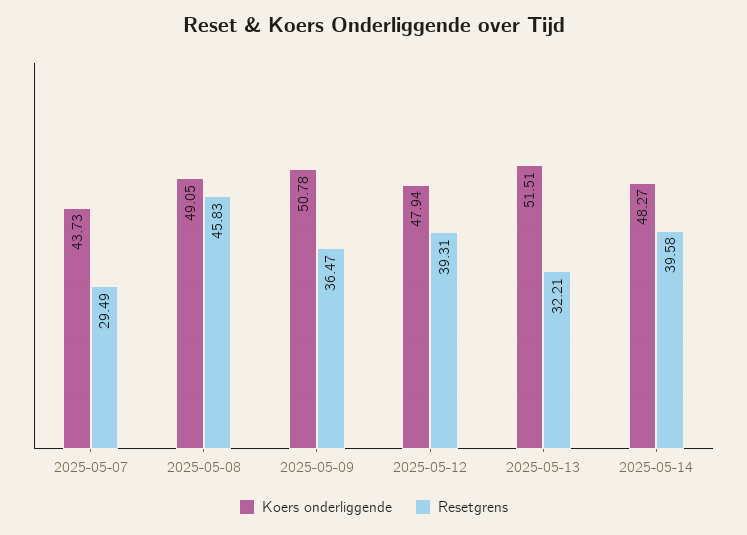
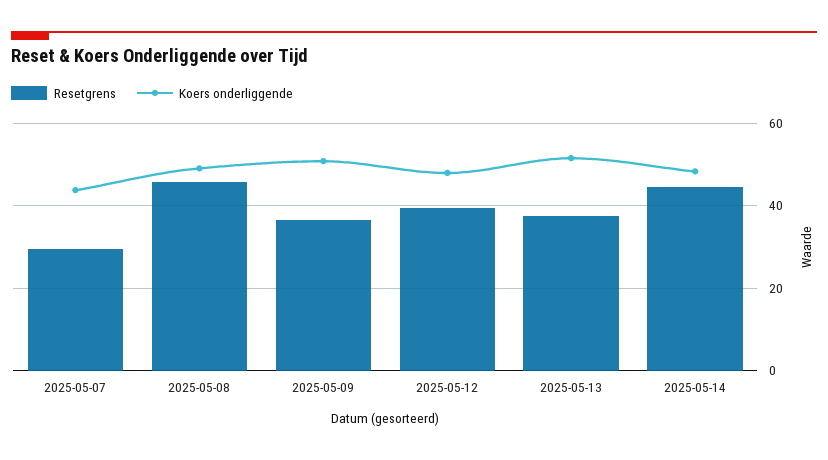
Resetgrens, 2025-05-13: 32.21 -> 38
Resetgrens, 2025-05-14: 39.58 -> 44

